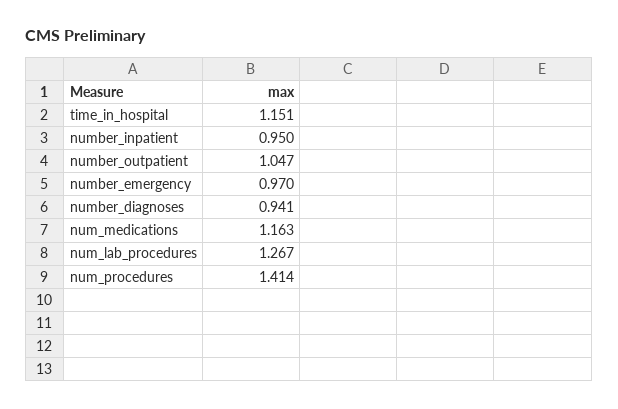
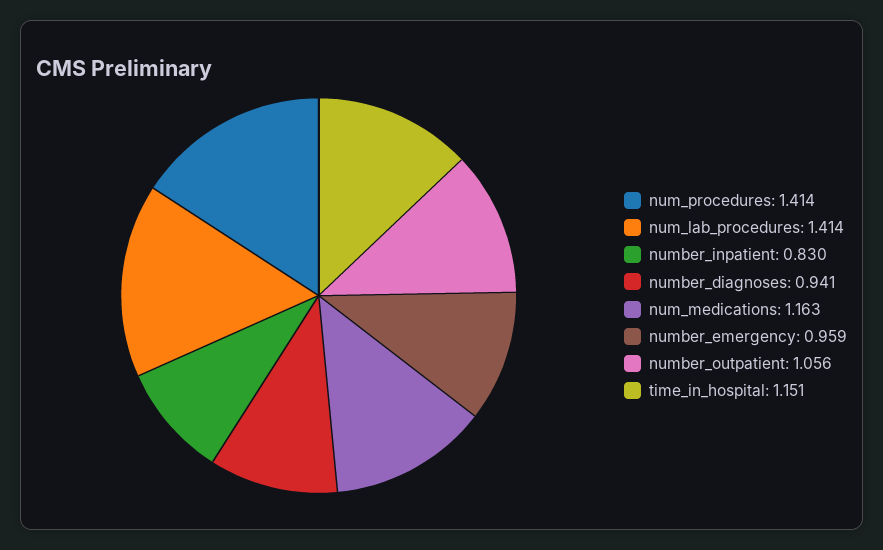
number_inpatient: 0.95 -> 0.83
number_outpatient: 1.047 -> 1.056
number_emergency: 0.97 -> 0.959
num_lab_procedures: 1.267 -> 1.414

